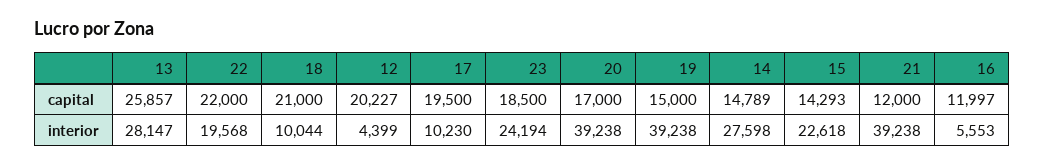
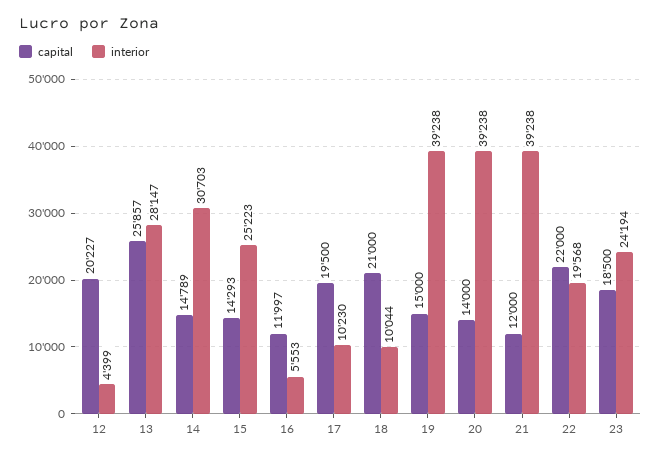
capital, 20: 17000 -> 14000
interior, 14: 27598 -> 30703
interior, 15: 22618 -> 25223

